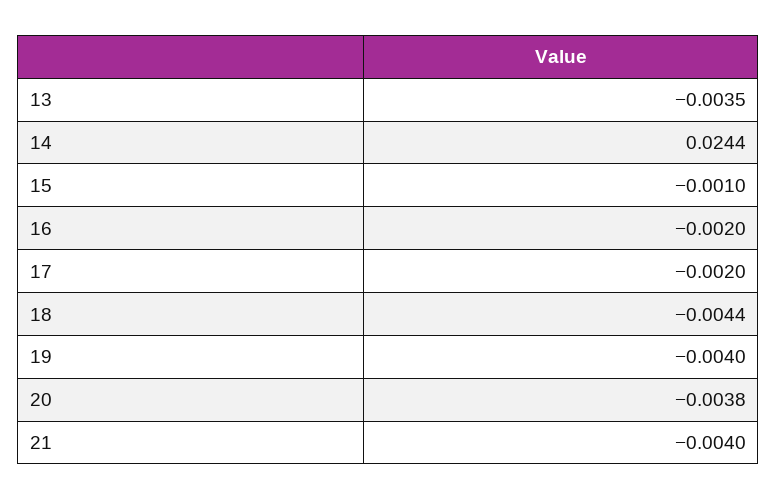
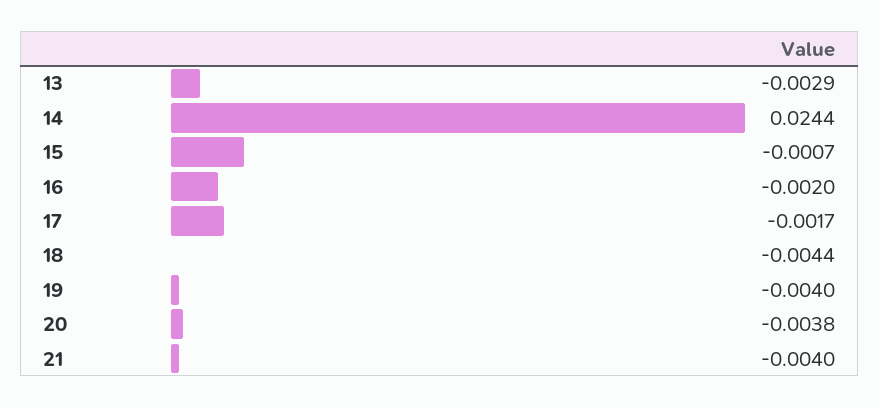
13: -0.0035 -> -0.0029
15: -0.001 -> -0.0007
17: -0.002 -> -0.0017

